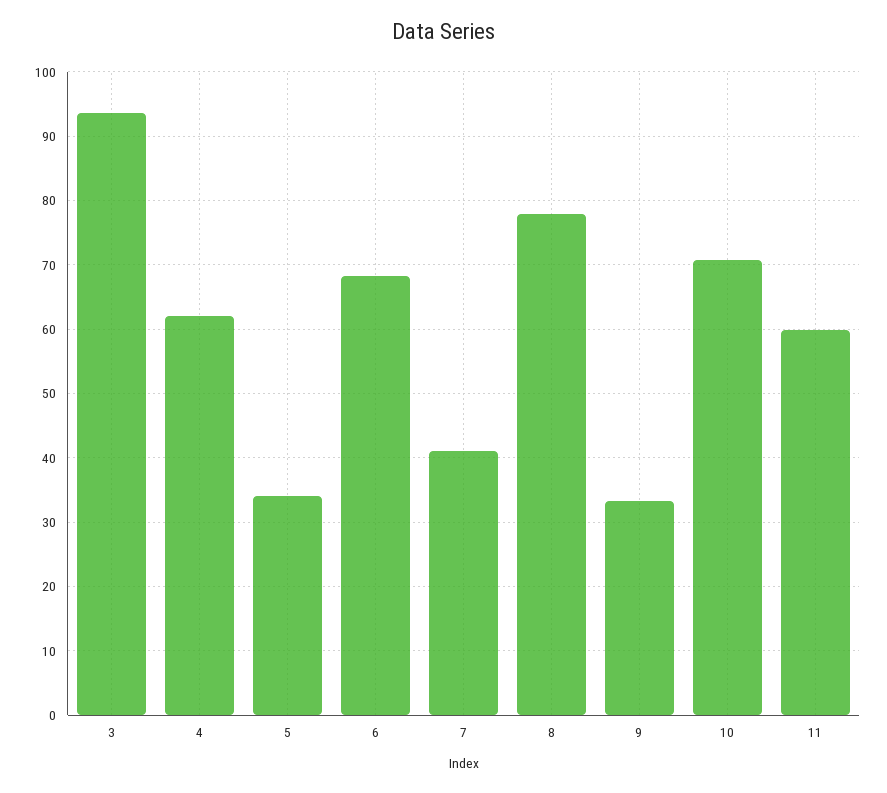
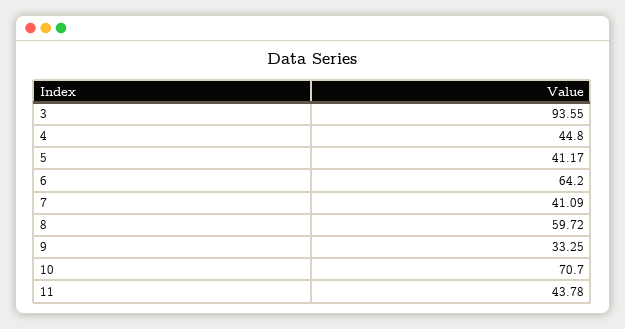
4: 62 -> 44.8
5: 34 -> 41.17
6: 68 -> 64.2
8: 78 -> 59.72
11: 60 -> 43.78

